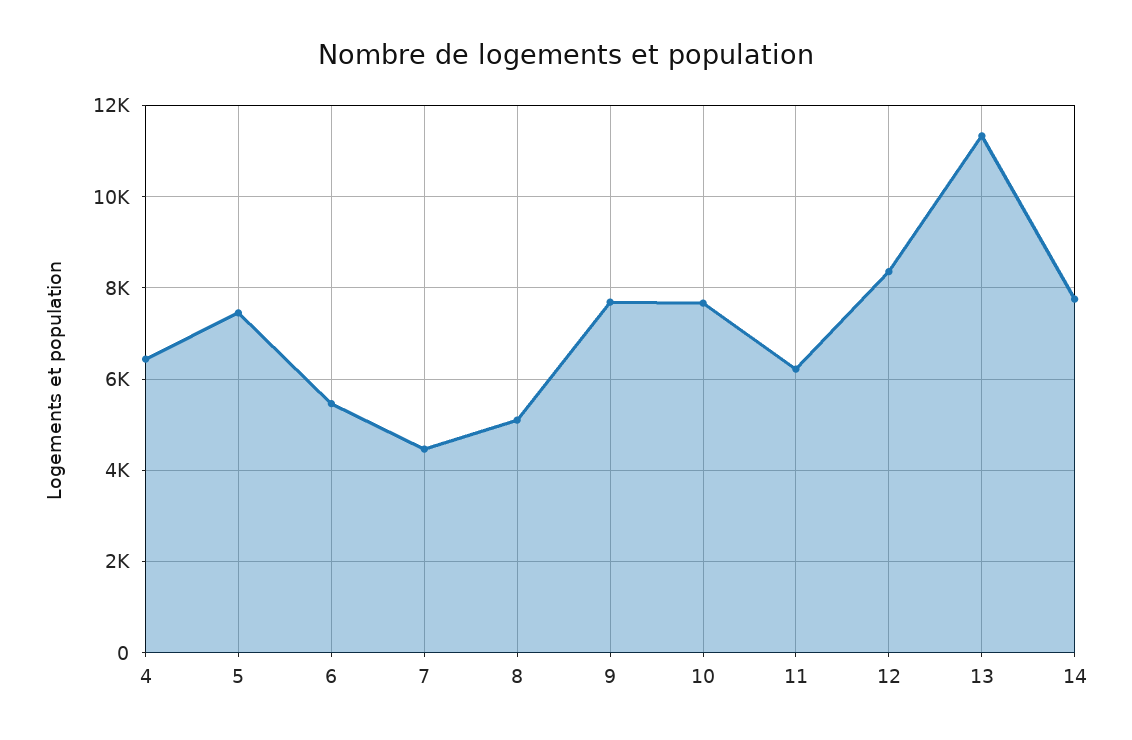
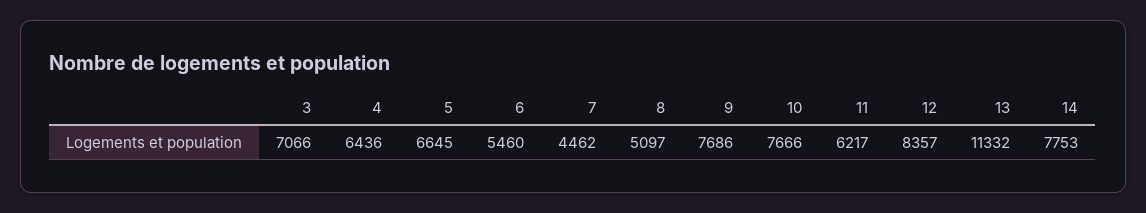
5: 7400 -> 6645
3: none -> 7066

